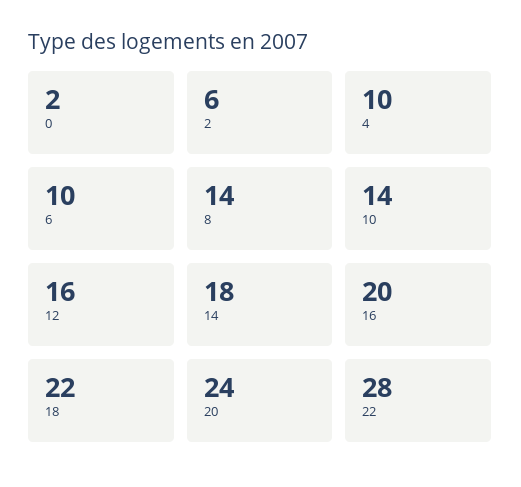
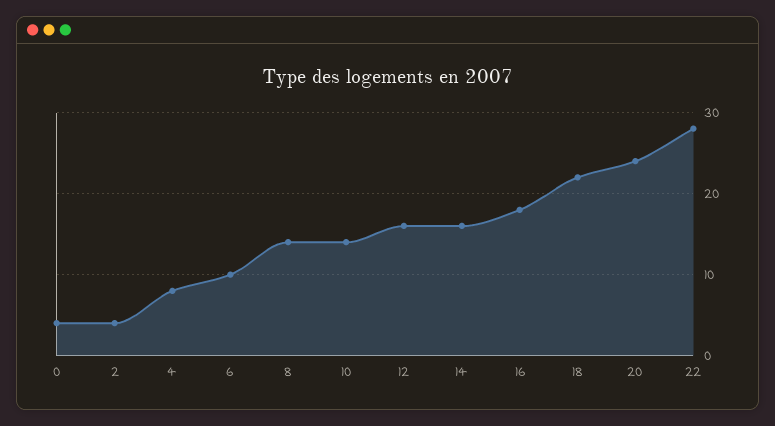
0: 2 -> 4
2: 6 -> 4
4: 10 -> 8
14: 18 -> 16
16: 20 -> 18

